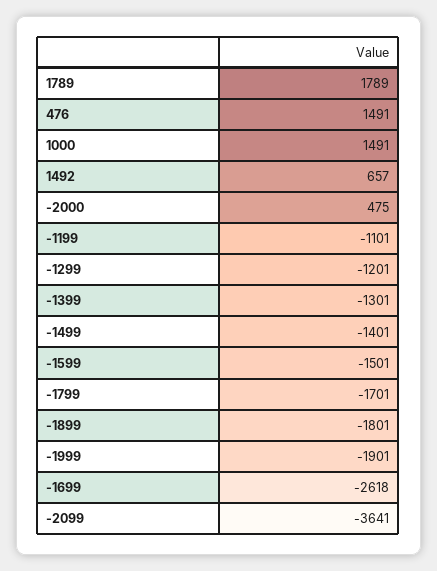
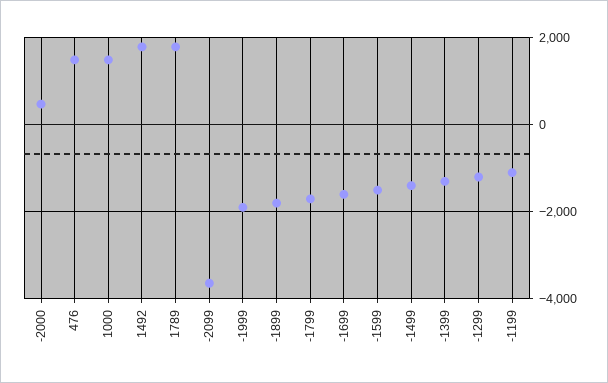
1492: 657 -> 1800
-1699: -2618 -> -1600

